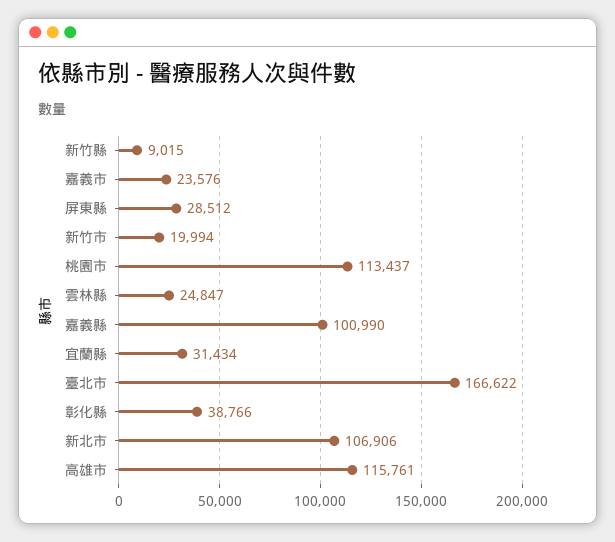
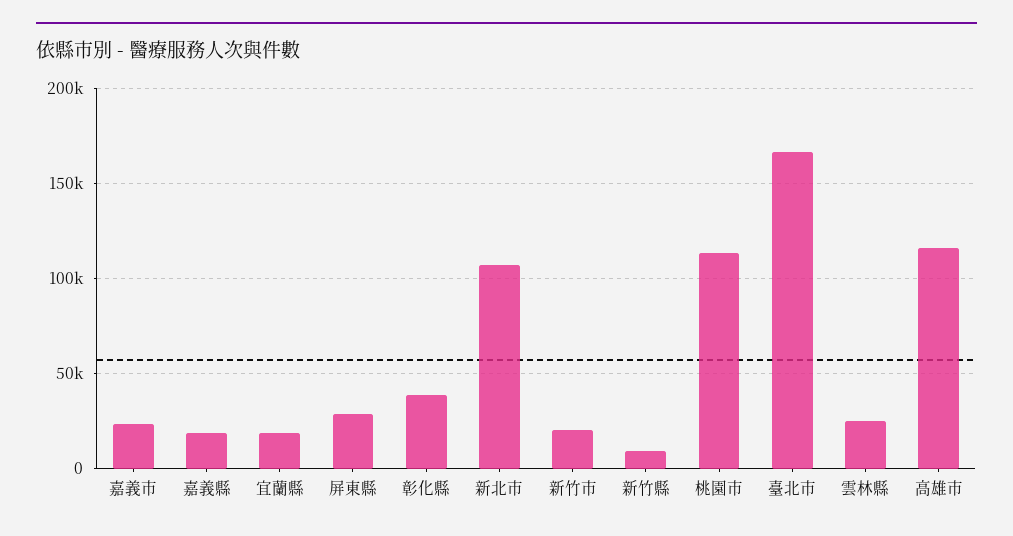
嘉義縣: 100990 -> 20000
宜蘭縣: 31434 -> 20000

